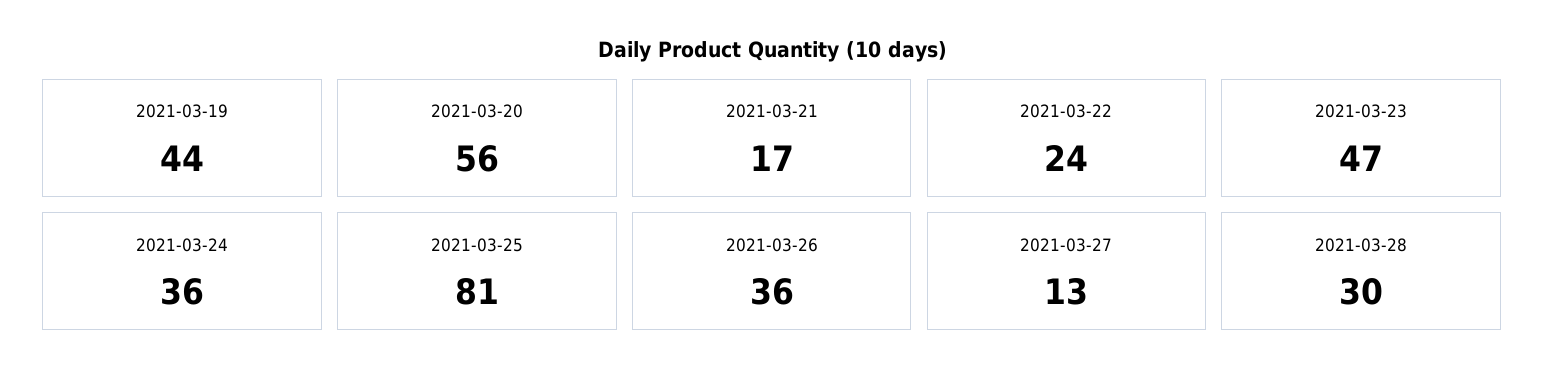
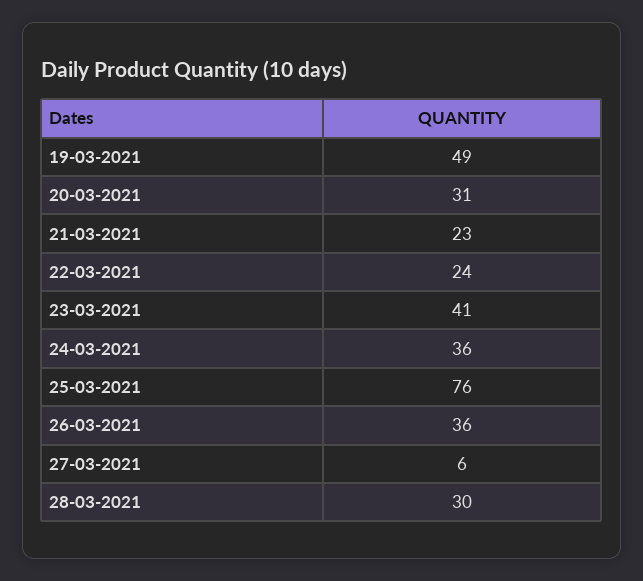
2021-03-19: 44 -> 49
2021-03-20: 56 -> 31
2021-03-21: 17 -> 23
2021-03-23: 47 -> 41
2021-03-25: 81 -> 76
2021-03-27: 13 -> 6

